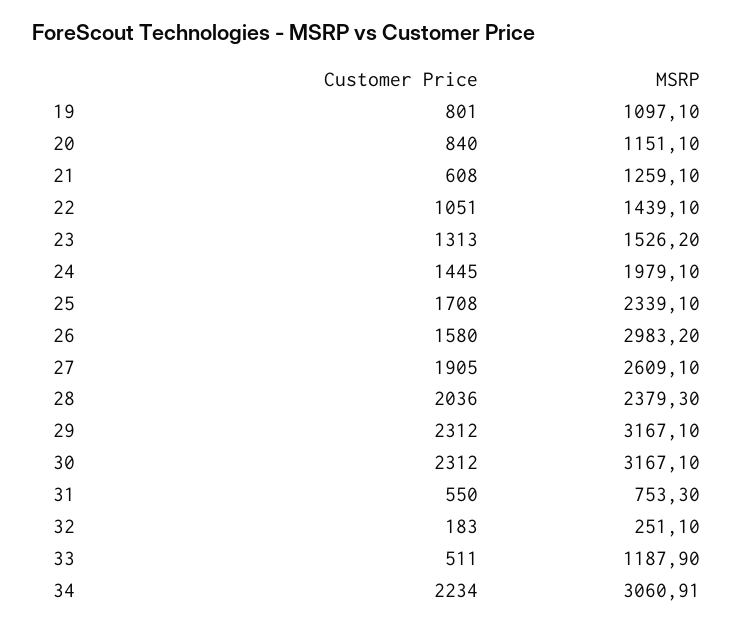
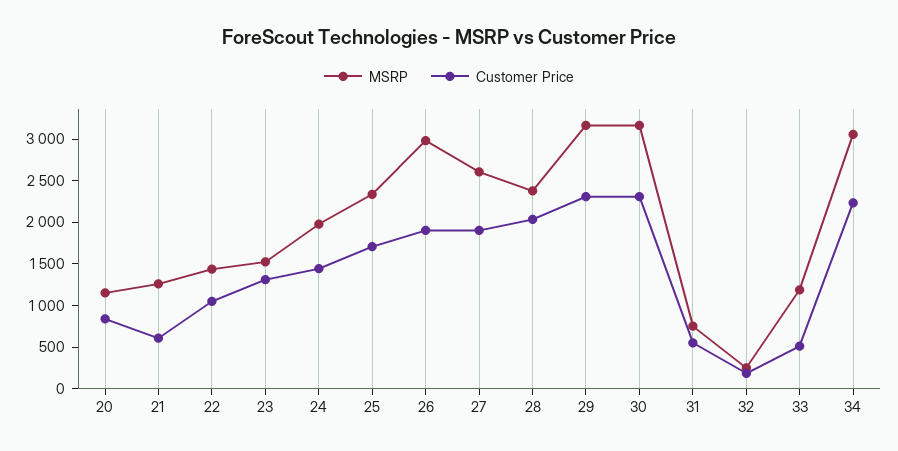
Customer Price, 19: 801 -> none
MSRP, 19: 1097.1 -> none
Customer Price, 26: 1580 -> 1900

